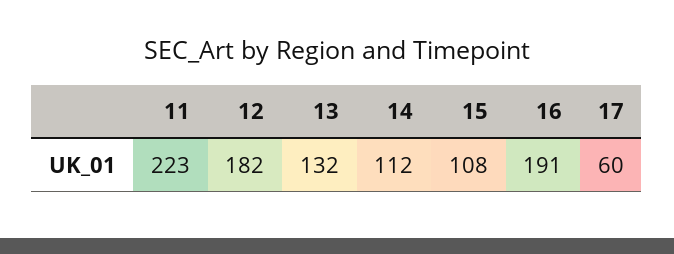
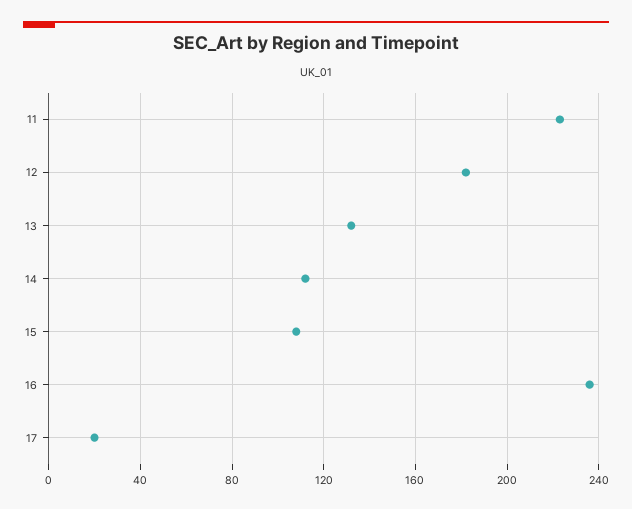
16: 191 -> 235
17: 60 -> 20

